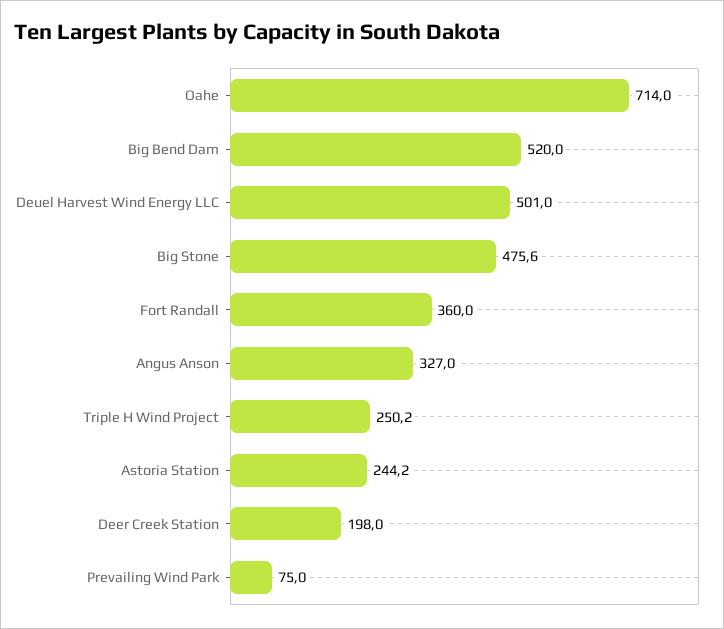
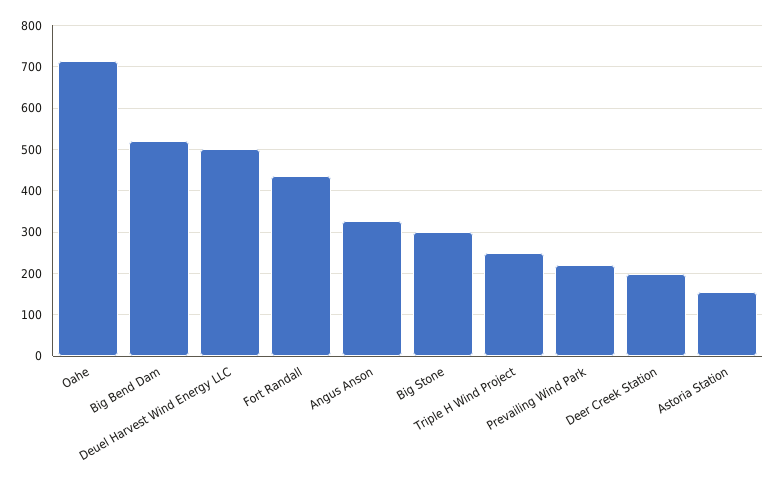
Big Stone: 475.6 -> 300
Fort Randall: 360 -> 440
Astoria Station: 244.2 -> 160
Prevailing Wind Park: 75 -> 220

